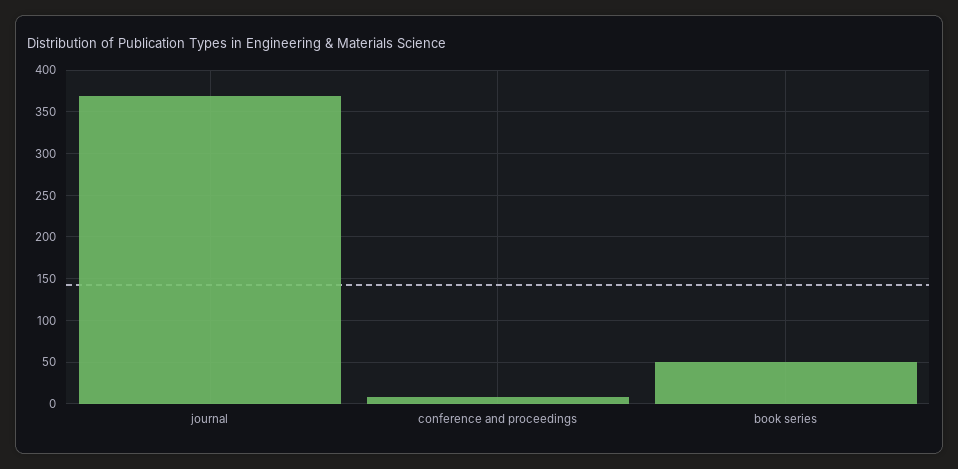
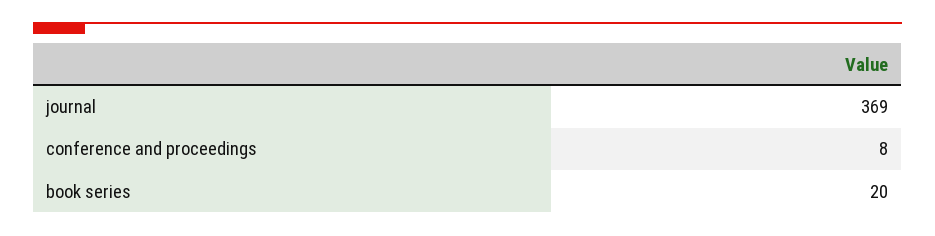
book series: 50 -> 20

